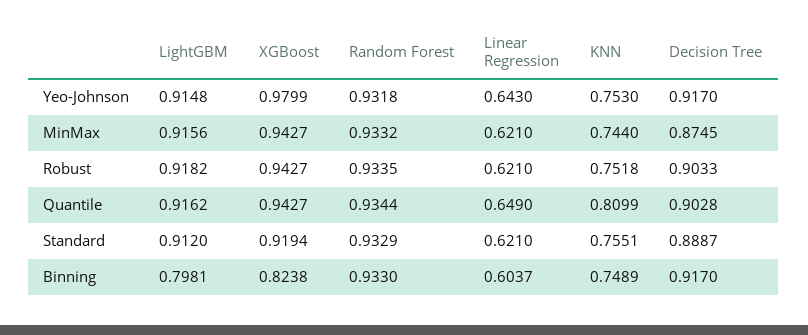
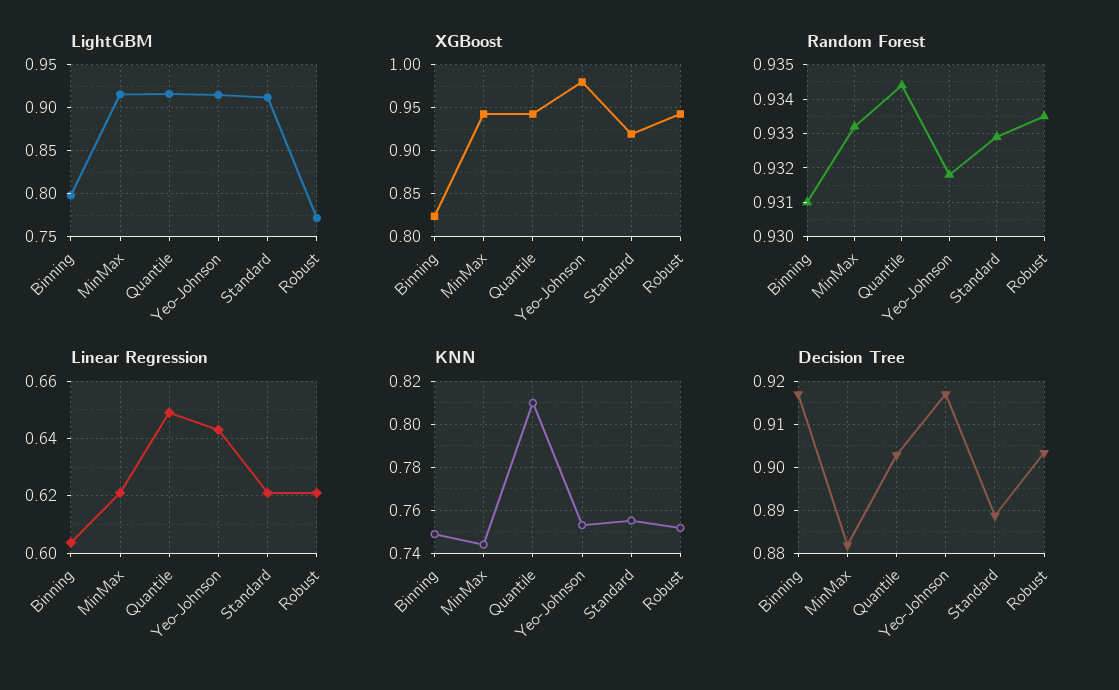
Decision Tree, MinMax: 0.8745 -> 0.882
LightGBM, Robust: 0.9182 -> 0.77
Random Forest, Binning: 0.933 -> 0.931

